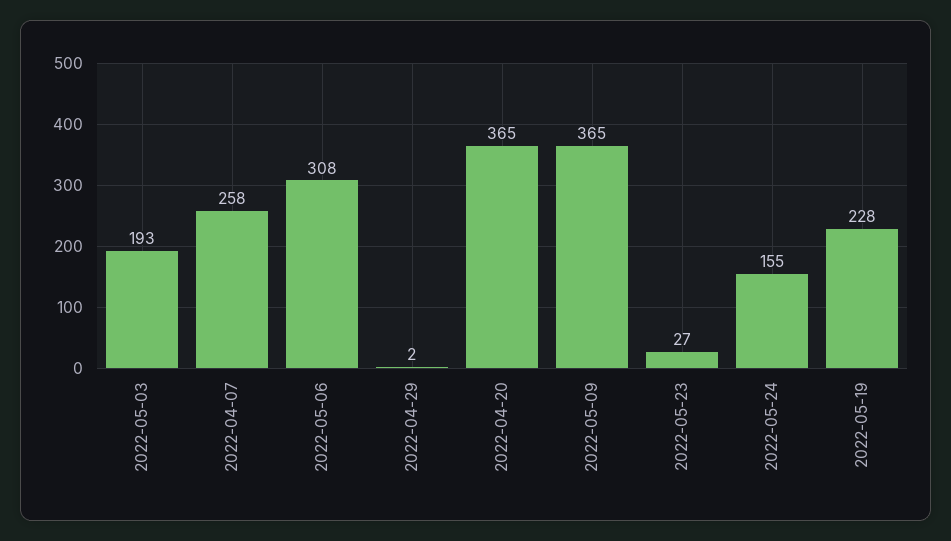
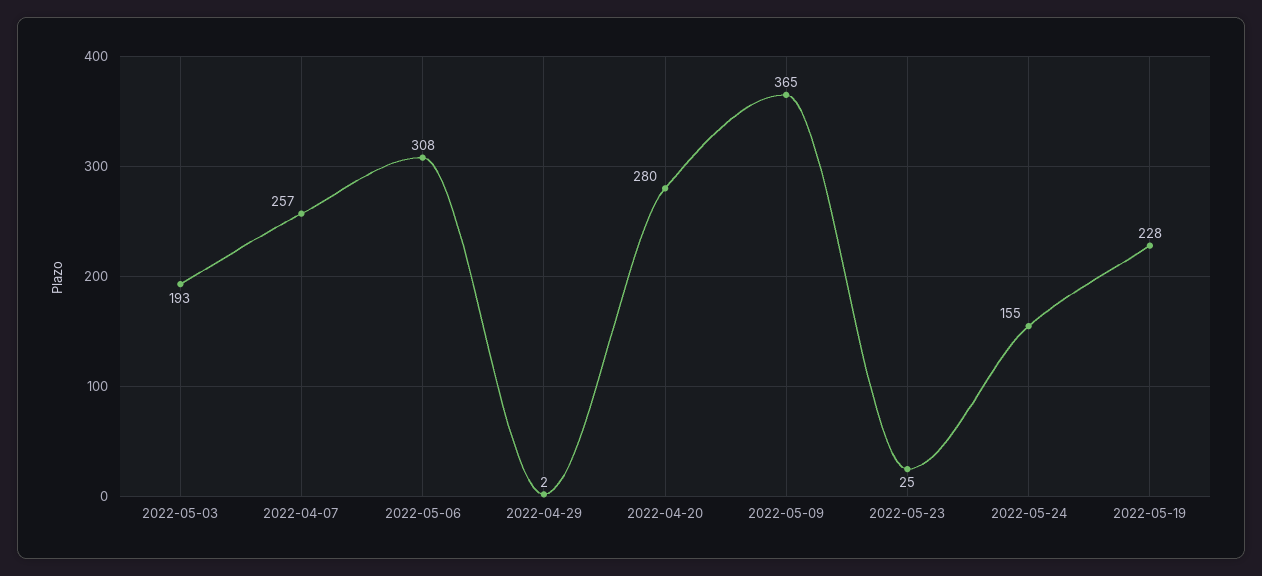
2022-04-07: 258 -> 257
2022-04-20: 365 -> 280
2022-05-23: 27 -> 25

